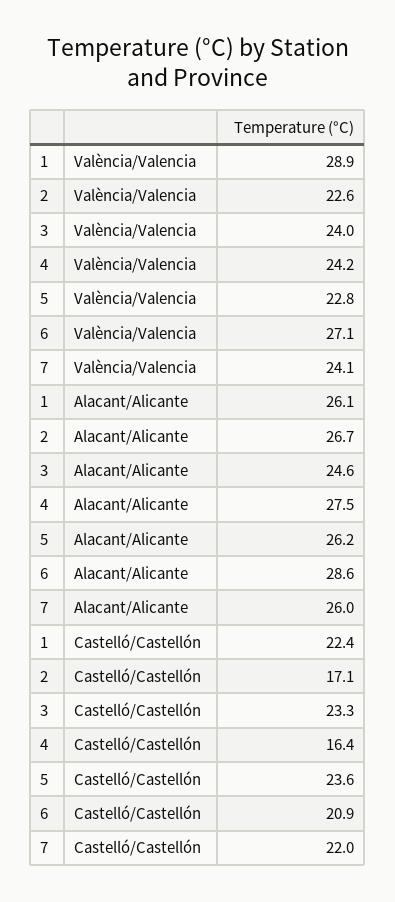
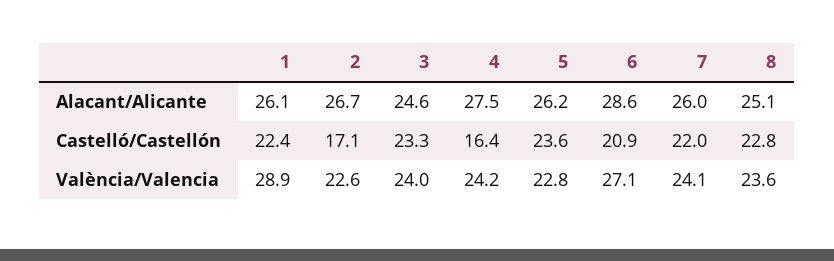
8, Alacant/Alicante: none -> 25.1
8, Castelló/Castellón: none -> 22.8
8, València/Valencia: none -> 23.6

